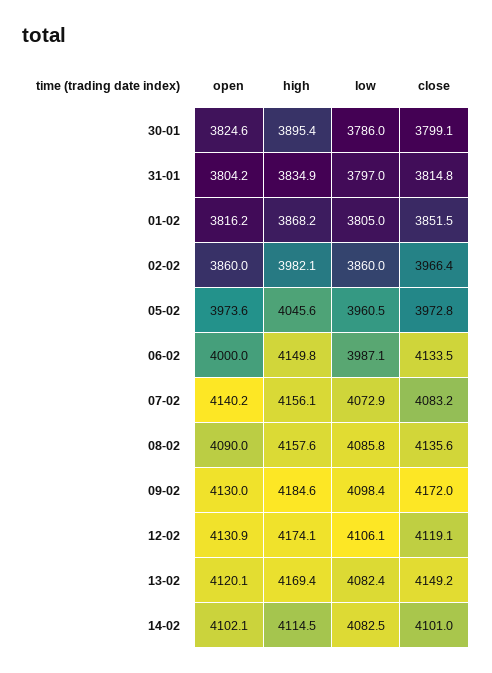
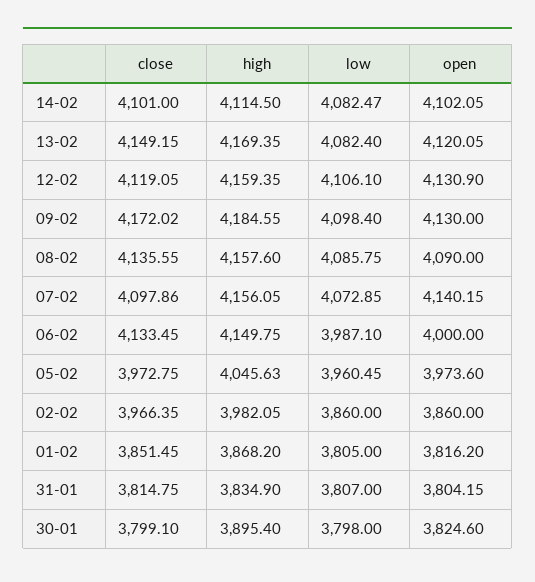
low, 30-01: 3786 -> 3798
low, 31-01: 3797 -> 3807
close, 07-02: 4083.2 -> 4097.86
high, 12-02: 4174.1 -> 4159.35

